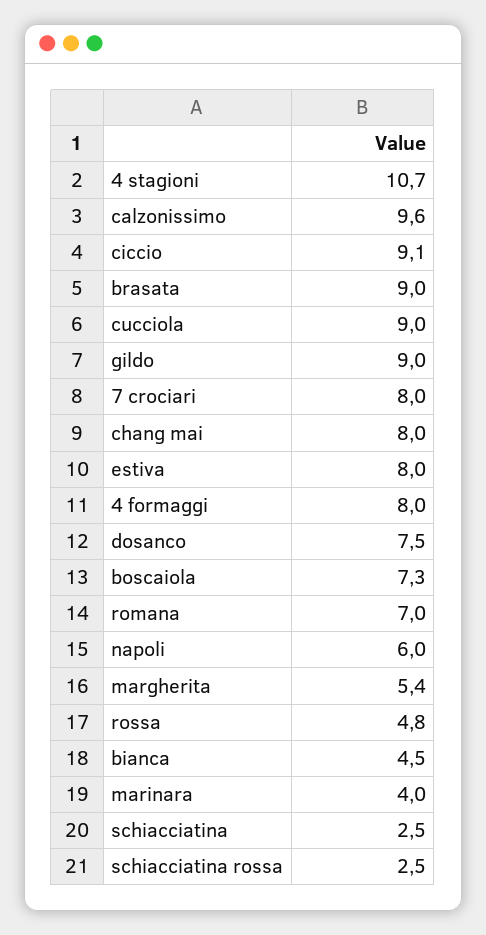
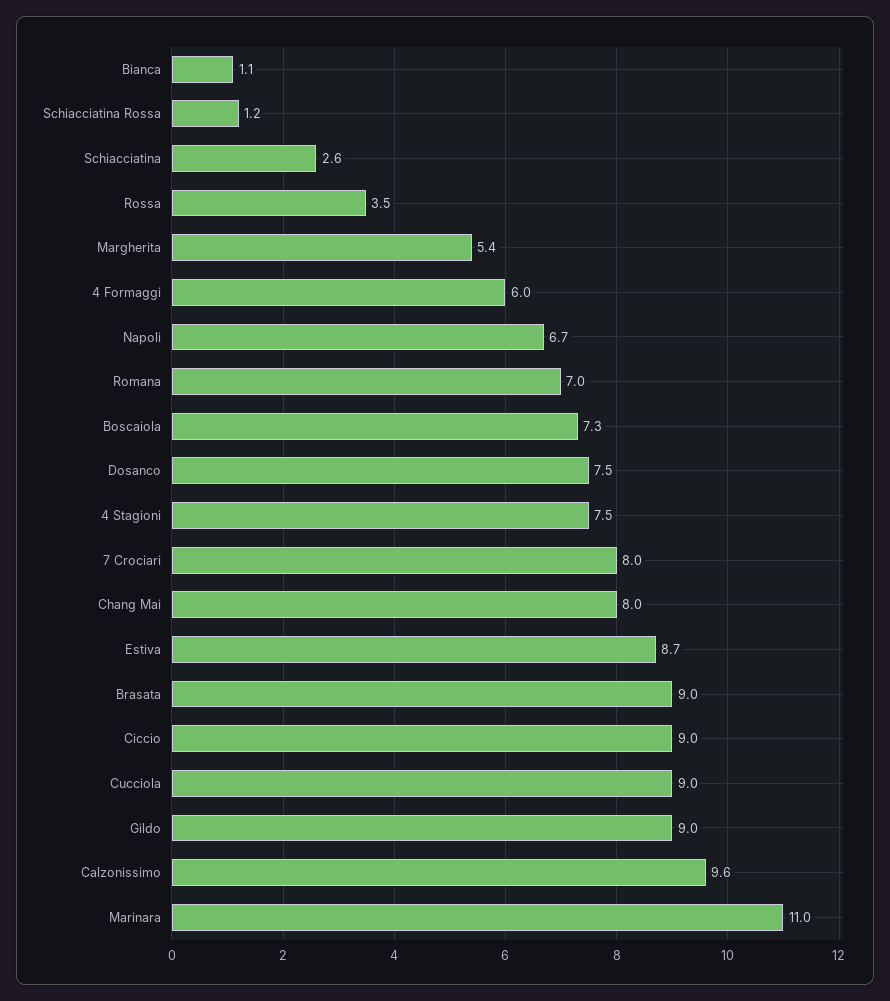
4 stagioni: 10.7 -> 7.5
ciccio: 9.1 -> 9
estiva: 8 -> 8.7
4 formaggi: 8 -> 6
napoli: 6 -> 6.7
rossa: 4.8 -> 3.5
bianca: 4.5 -> 1.1
marinara: 4 -> 11
schiacciatina: 2.5 -> 2.6
schiacciatina rossa: 2.5 -> 1.2

